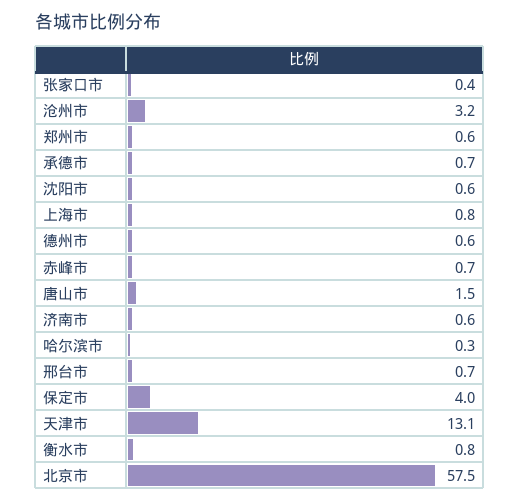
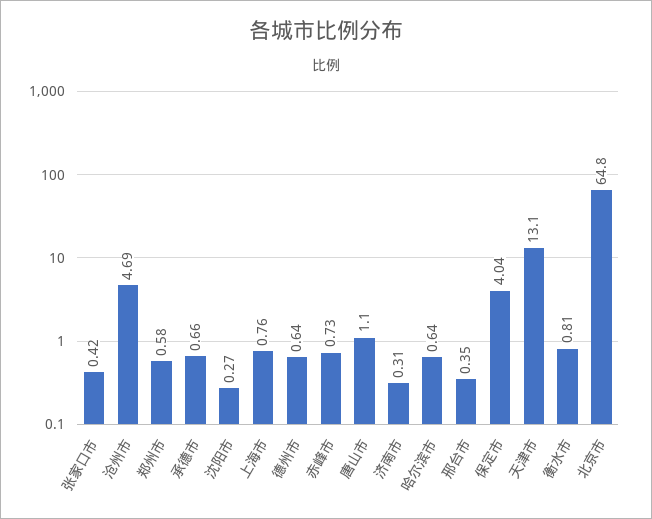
沧州市: 3.2 -> 4.69
沈阳市: 0.6 -> 0.27
唐山市: 1.5 -> 1.1
济南市: 0.6 -> 0.31
哈尔滨市: 0.3 -> 0.64
邢台市: 0.7 -> 0.35
北京市: 57.5 -> 64.8

